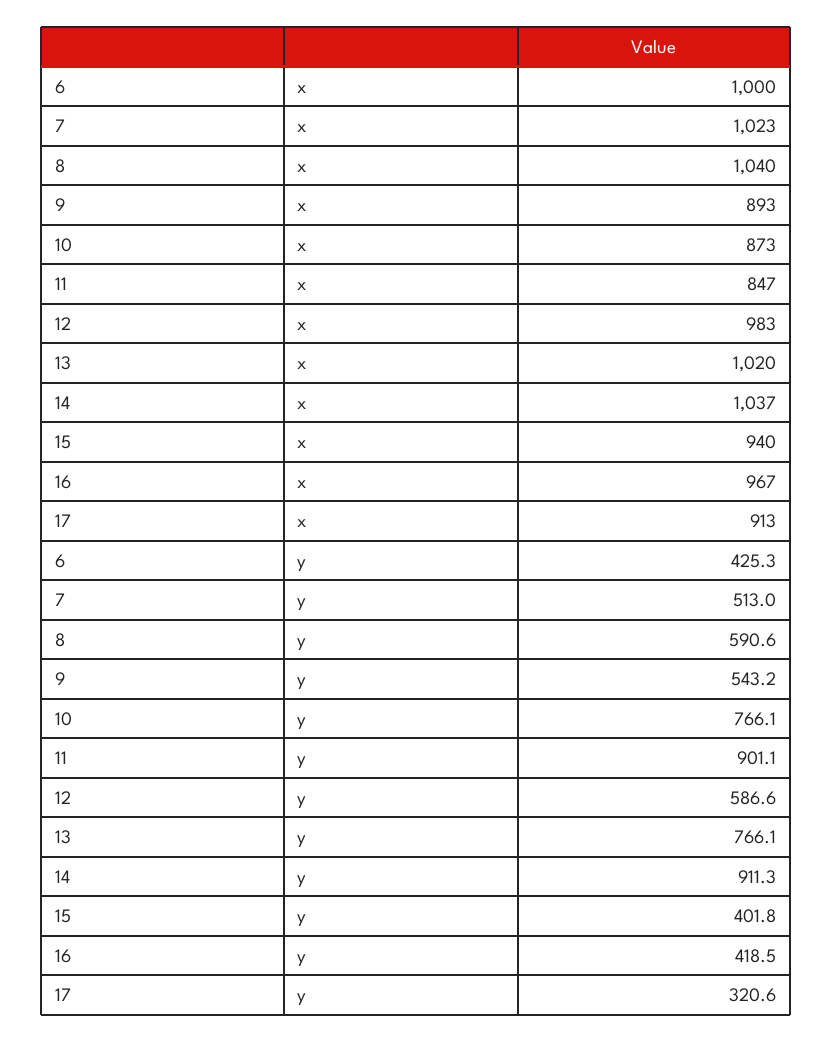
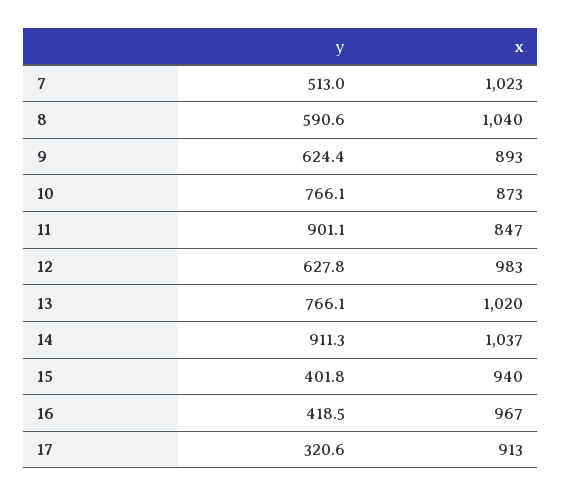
6, x: 1000 -> none
6, y: 425.3 -> none
9, y: 543.2 -> 624.4
12, y: 586.6 -> 627.8

